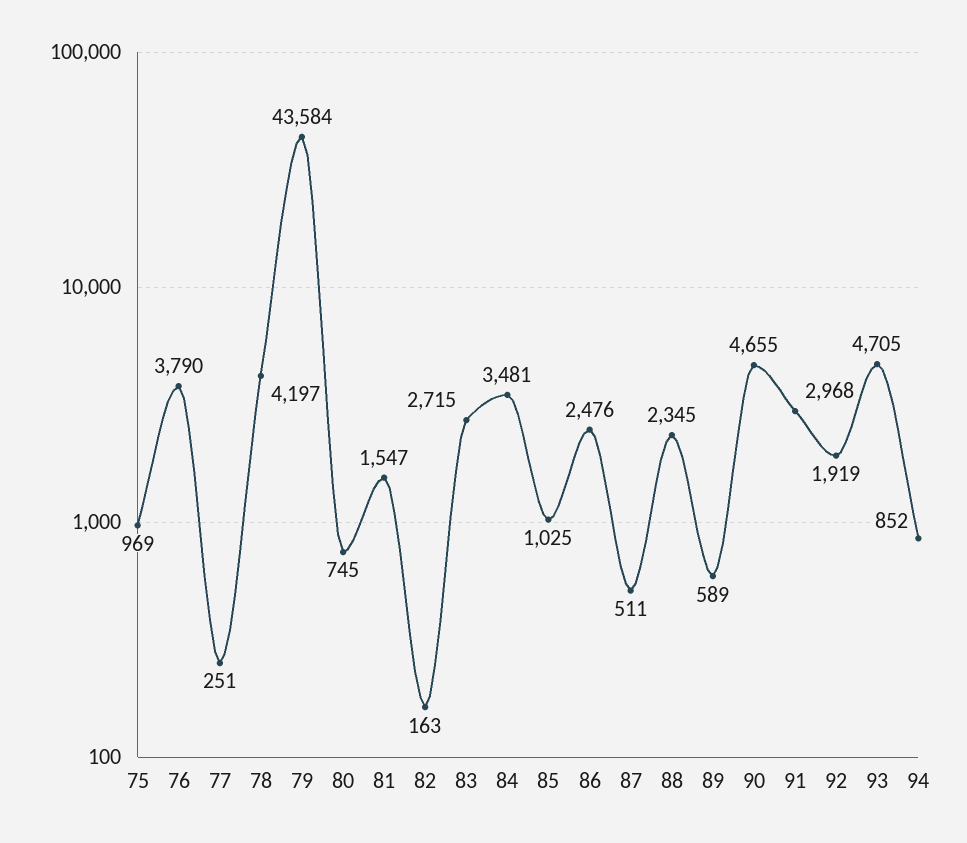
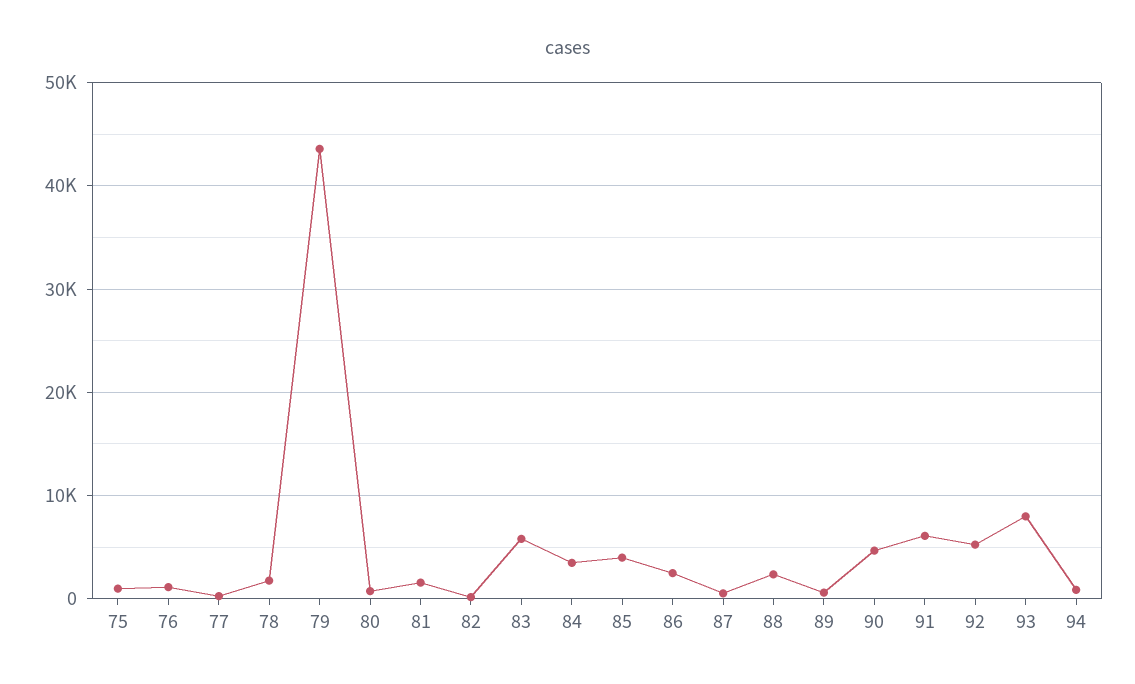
76: 3790 -> 1000
78: 4197 -> 2000
83: 2715 -> 6000
85: 1025 -> 4000
91: 2968 -> 6000
92: 1919 -> 5000
93: 4705 -> 8000

